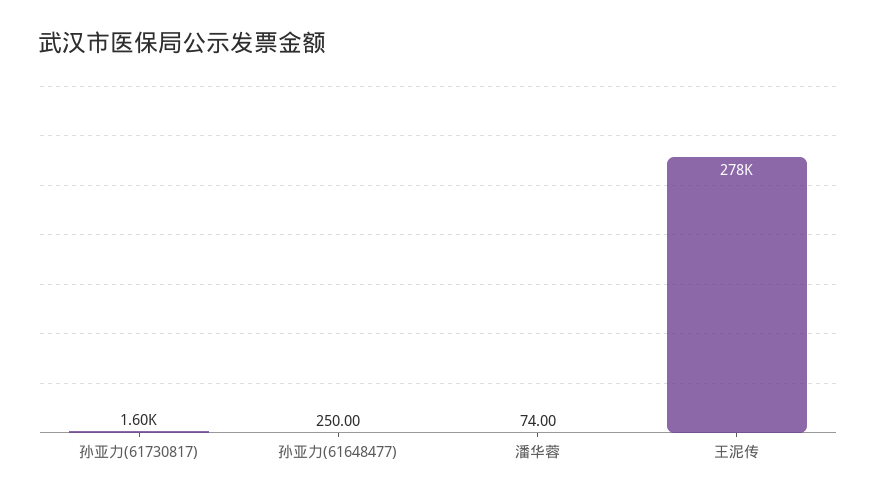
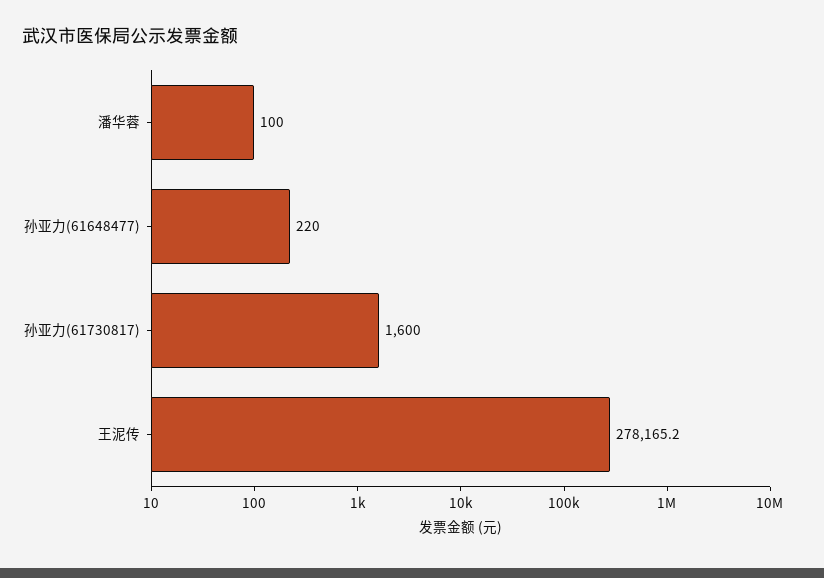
孙亚力(61648477): 250 -> 220
潘华蓉: 74 -> 100

